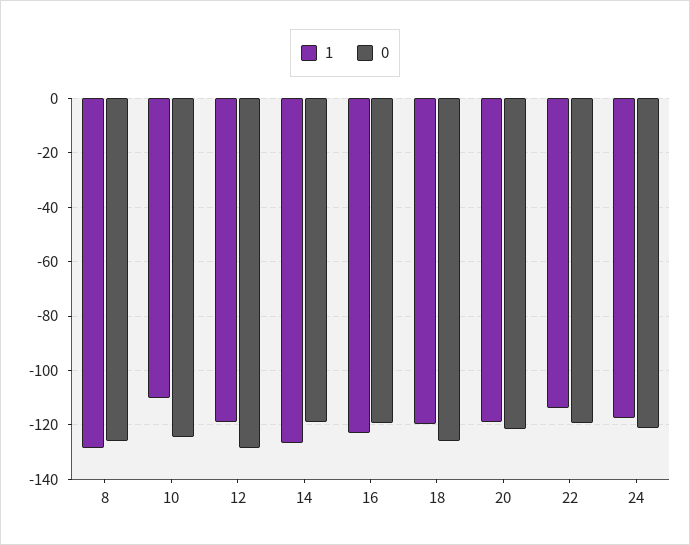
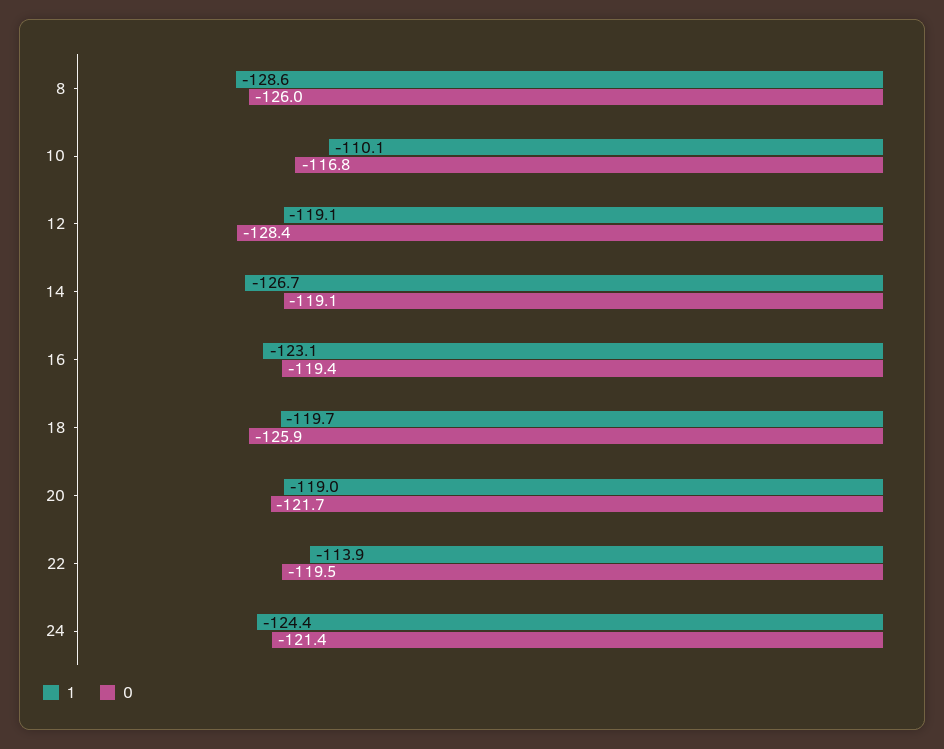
0, 10: -125 -> -116.8
1, 24: -117.5 -> -124.4

